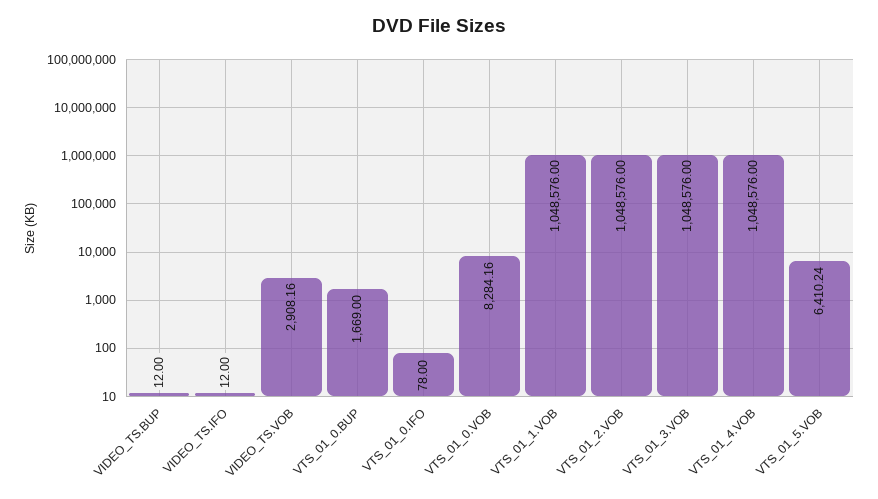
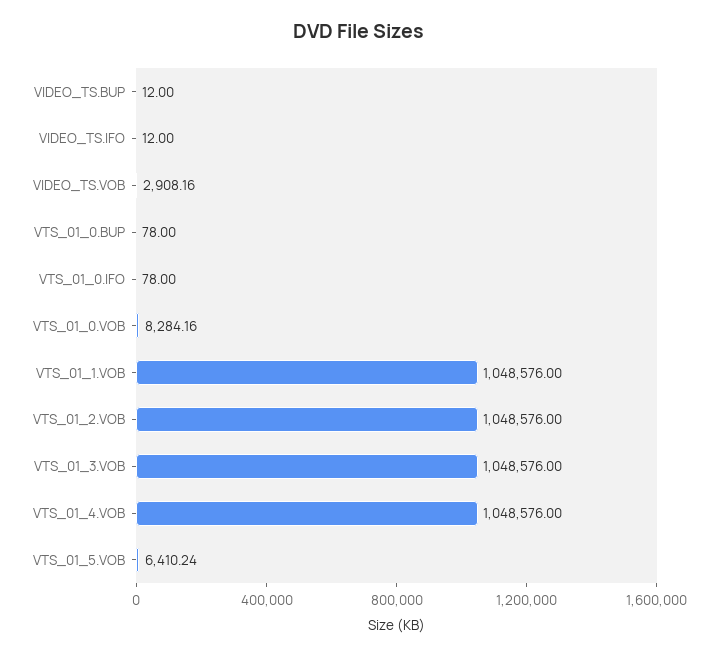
VTS_01_0.BUP: 1669 -> 78

